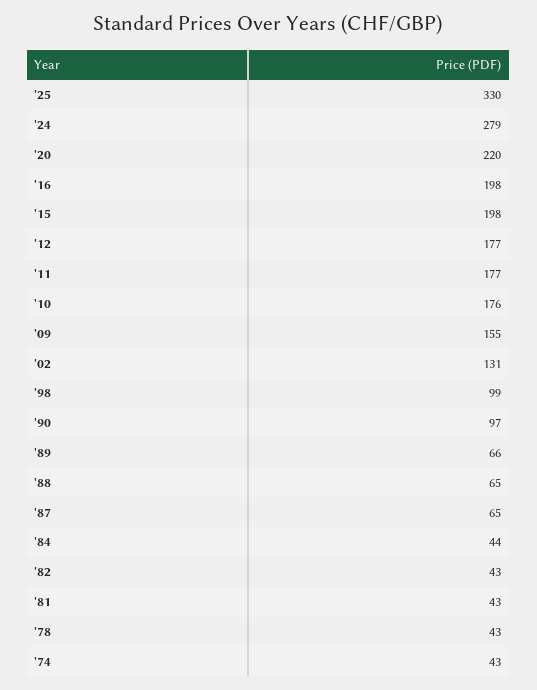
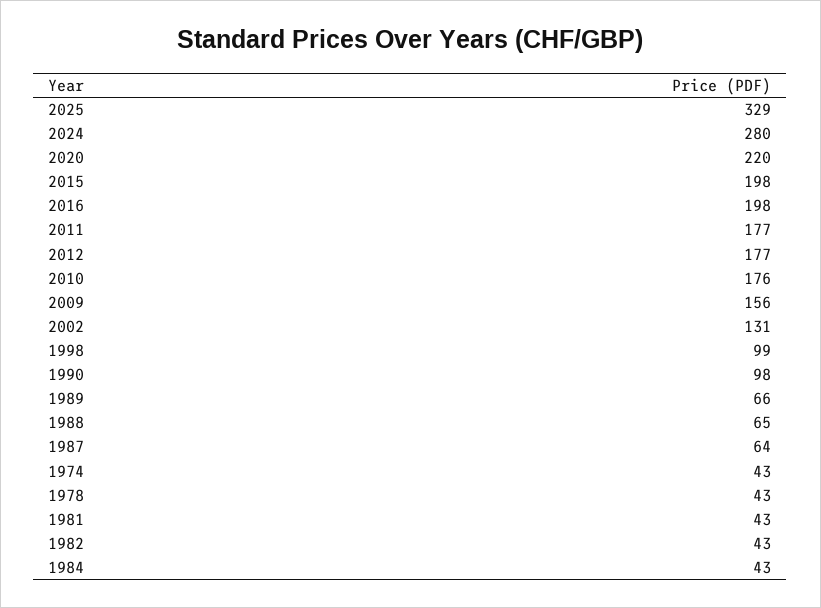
'25: 330 -> 329
'24: 279 -> 280
'09: 155 -> 156
'90: 97 -> 98
'87: 65 -> 64
'84: 44 -> 43

